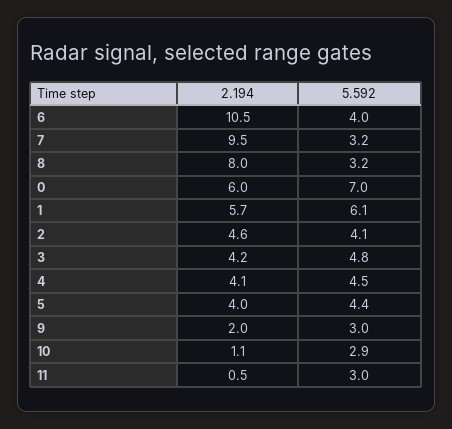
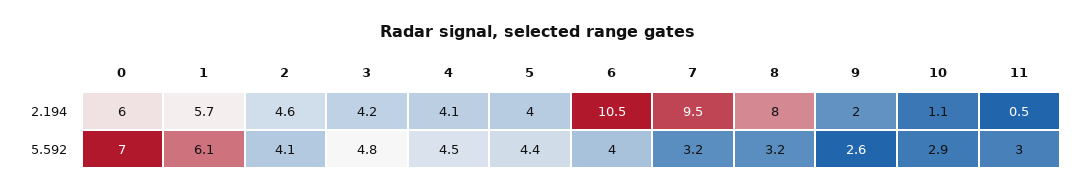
5.592, 9: 3 -> 2.6

